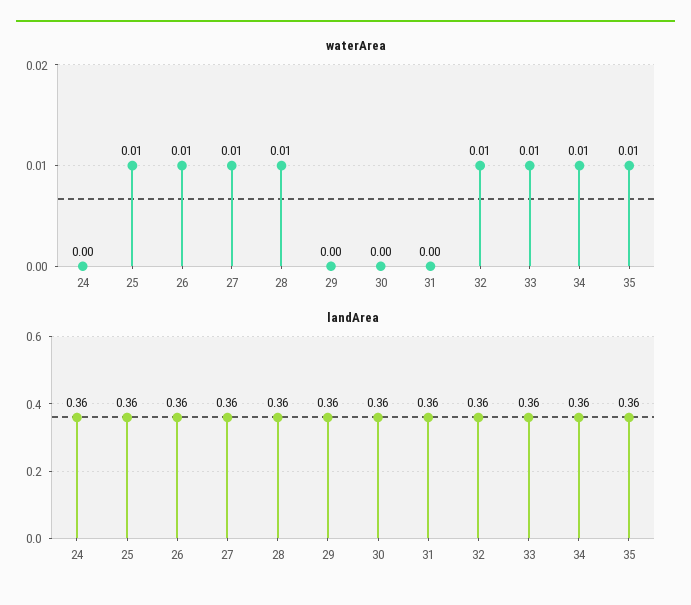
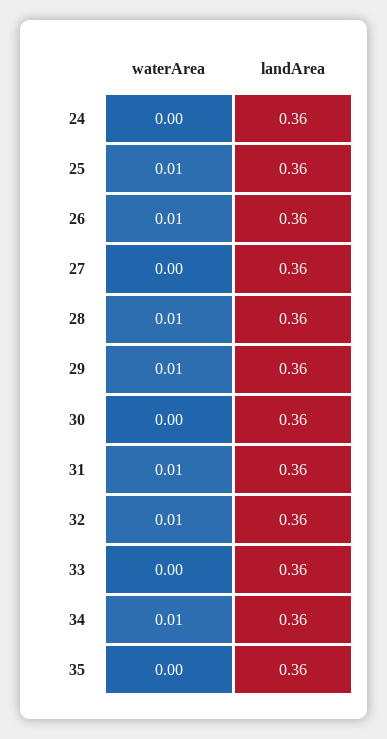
waterArea, 27: 0.01 -> 0
waterArea, 29: 0 -> 0.01
waterArea, 31: 0 -> 0.01
waterArea, 33: 0.01 -> 0
waterArea, 35: 0.01 -> 0

